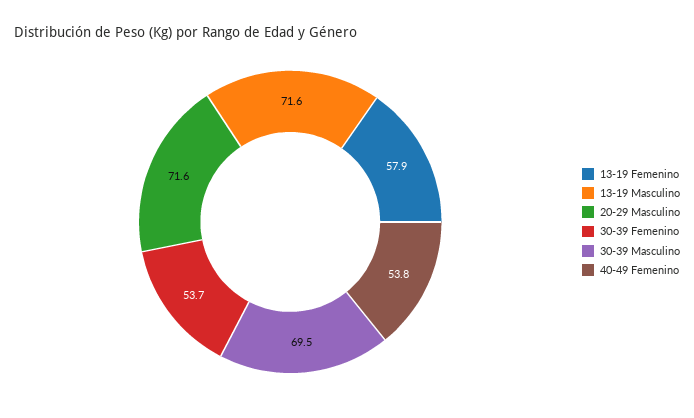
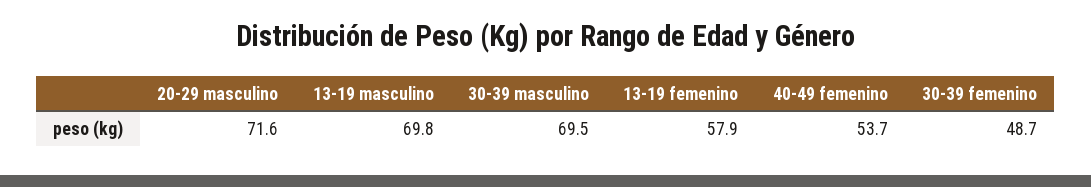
13-19 Masculino: 71.6 -> 69.8
30-39 Femenino: 53.7 -> 48.7
40-49 Femenino: 53.8 -> 53.7

